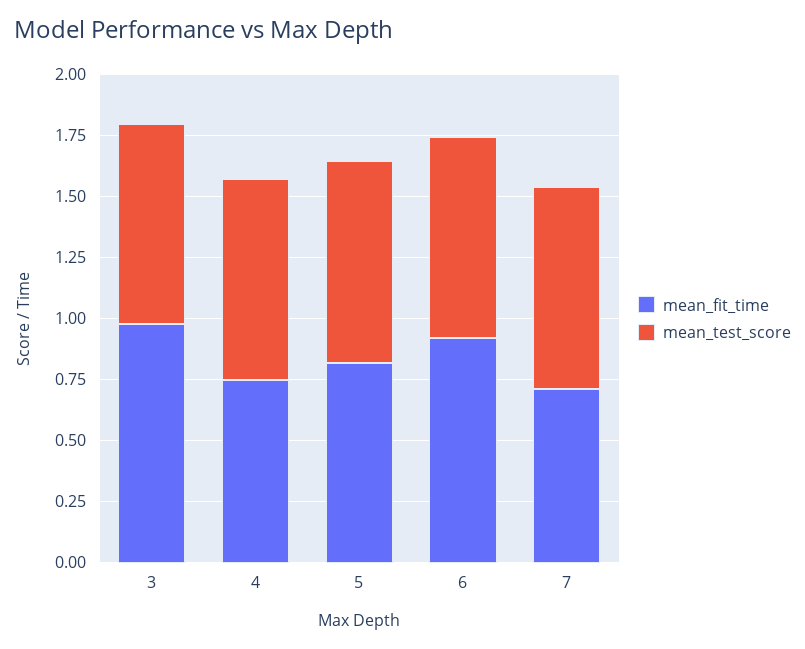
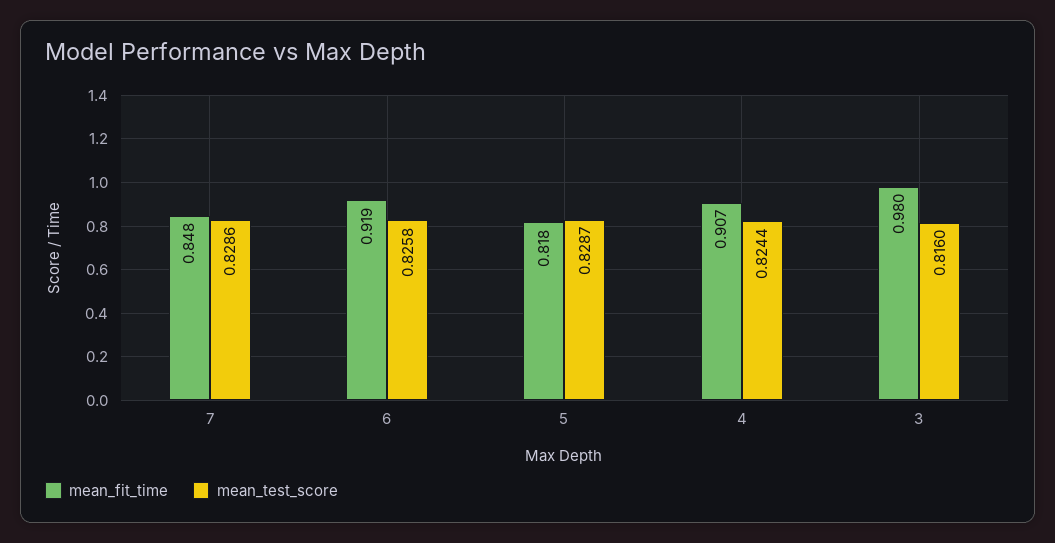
mean_fit_time, 4: 0.75 -> 0.907
mean_fit_time, 7: 0.7 -> 0.848

